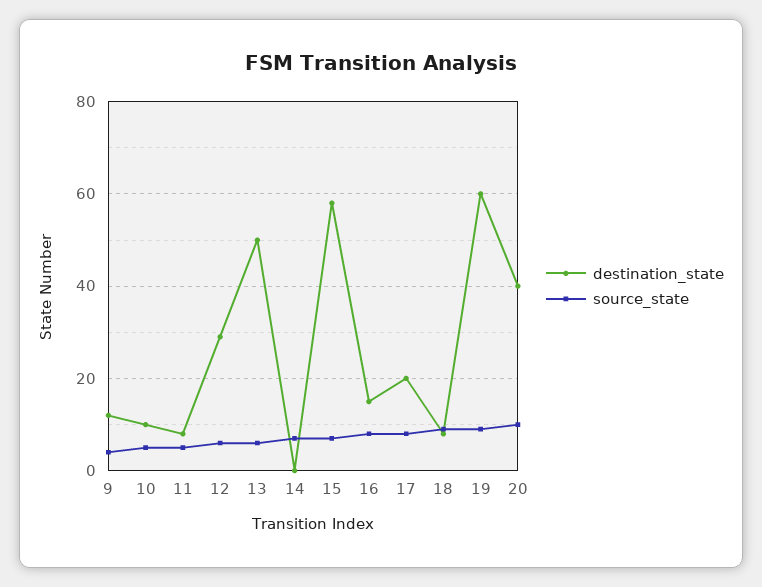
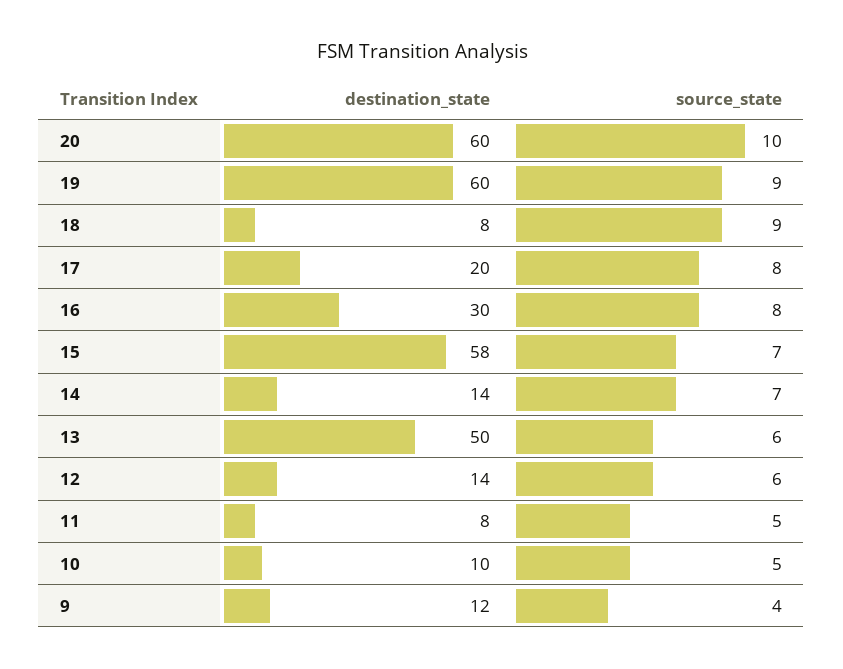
destination_state, 12: 30 -> 14
destination_state, 14: 0 -> 14
destination_state, 16: 15 -> 30
destination_state, 20: 40 -> 60

